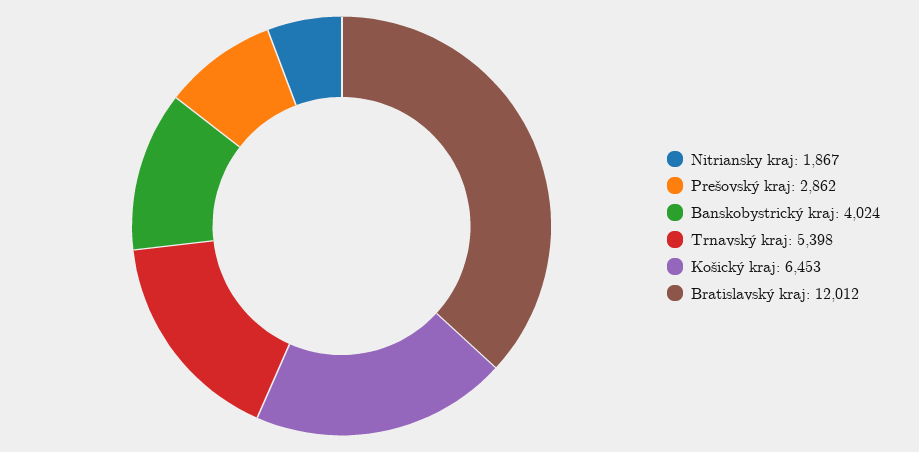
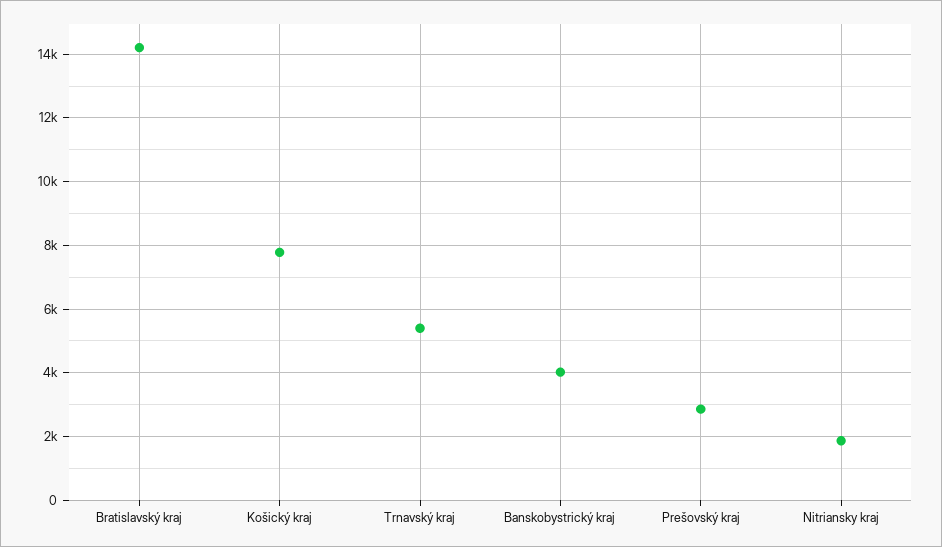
Košický kraj: 6453 -> 7800
Bratislavský kraj: 12012 -> 14200

